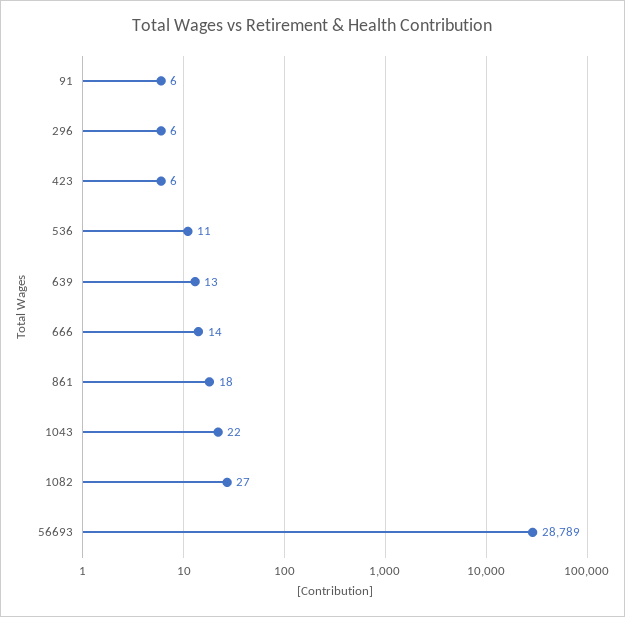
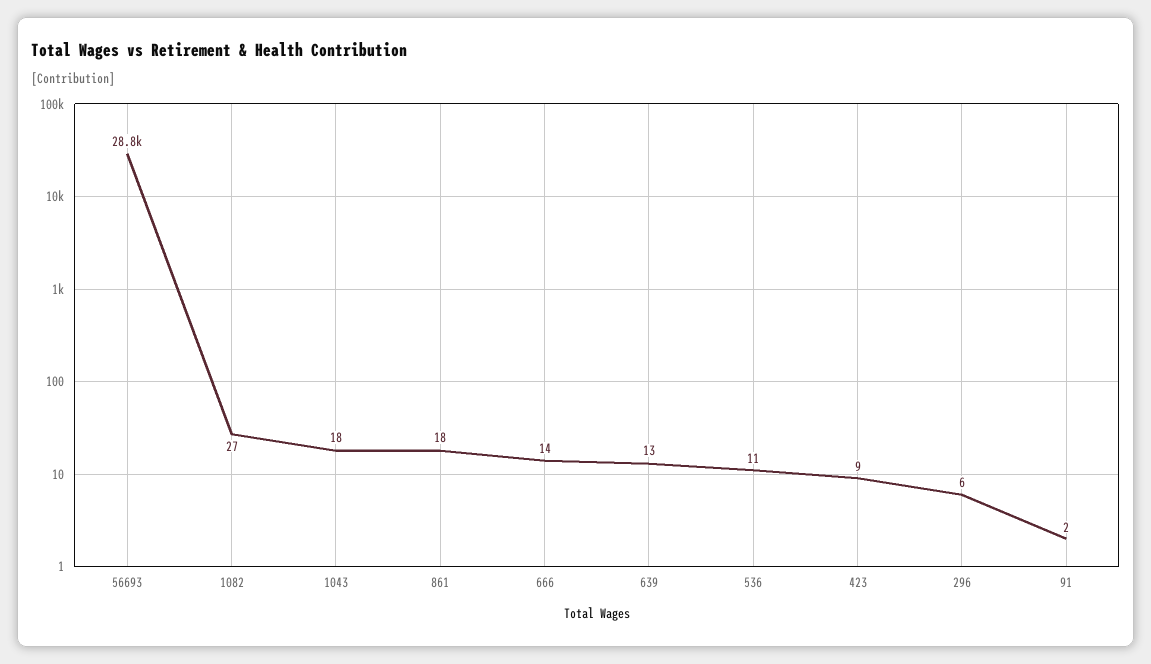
91: 6 -> 2
423: 6 -> 9
1043: 22 -> 18

